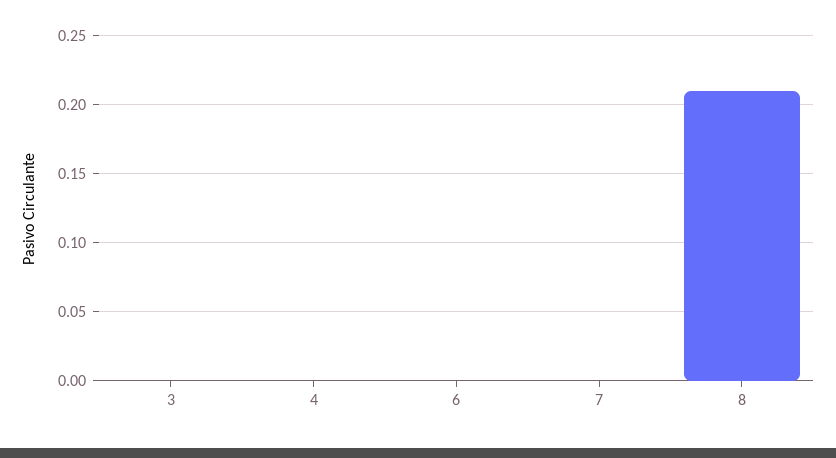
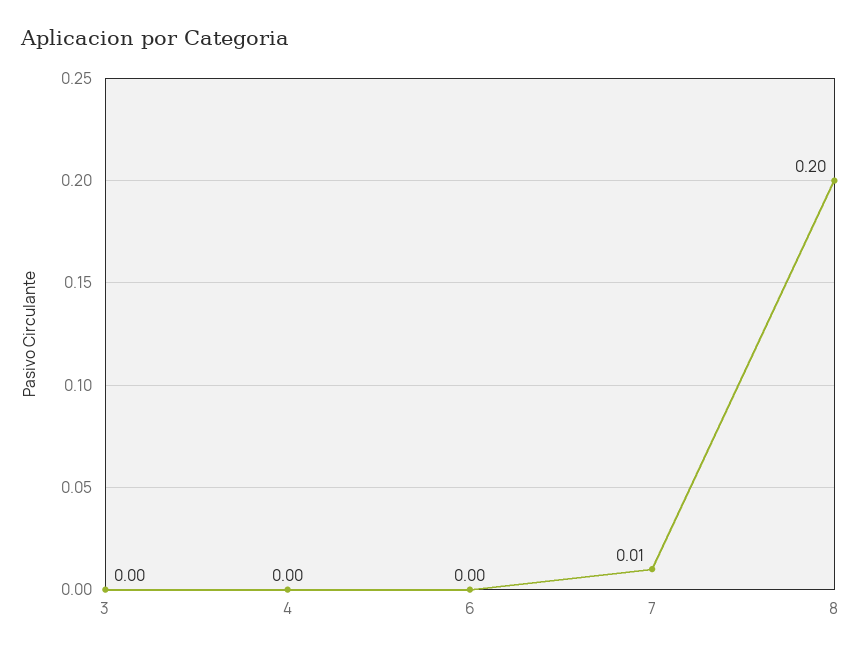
7: 0 -> 0.01
8: 0.21 -> 0.2

